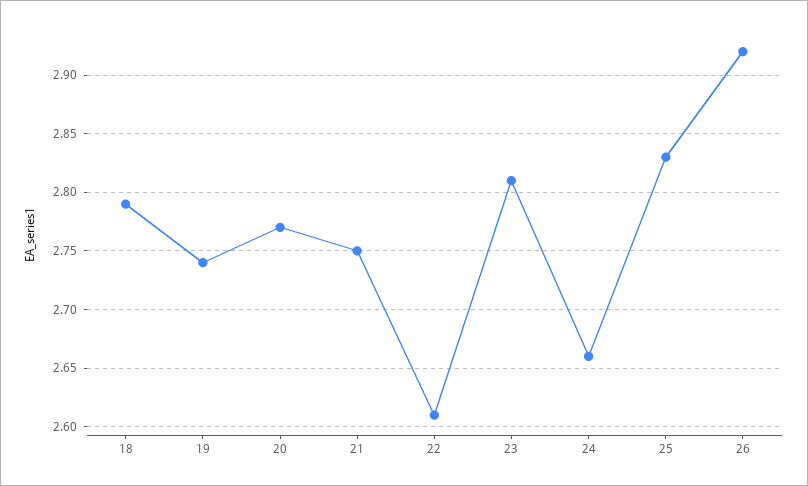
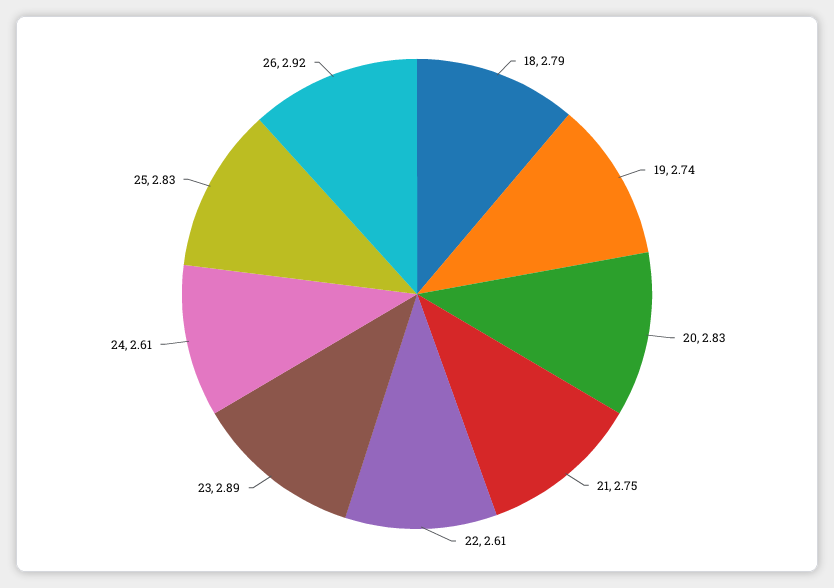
20: 2.77 -> 2.83
23: 2.81 -> 2.89
24: 2.66 -> 2.61

